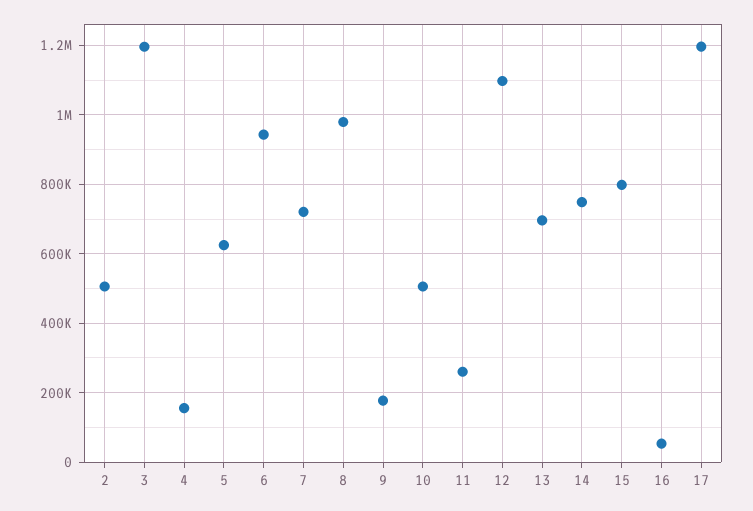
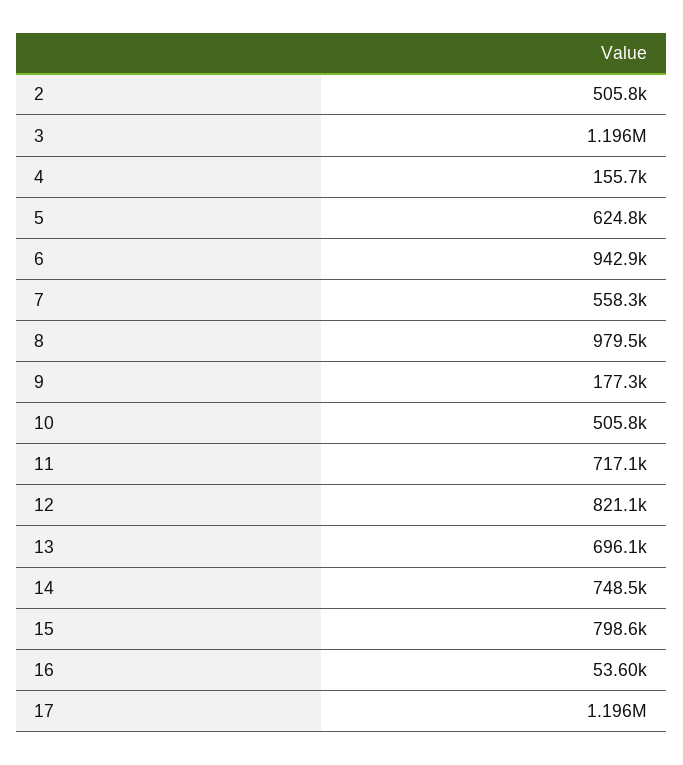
7: 720000 -> 558300
11: 260000 -> 717100
12: 1100000 -> 821100

